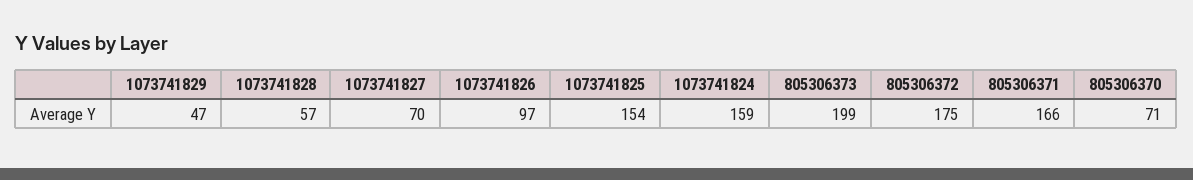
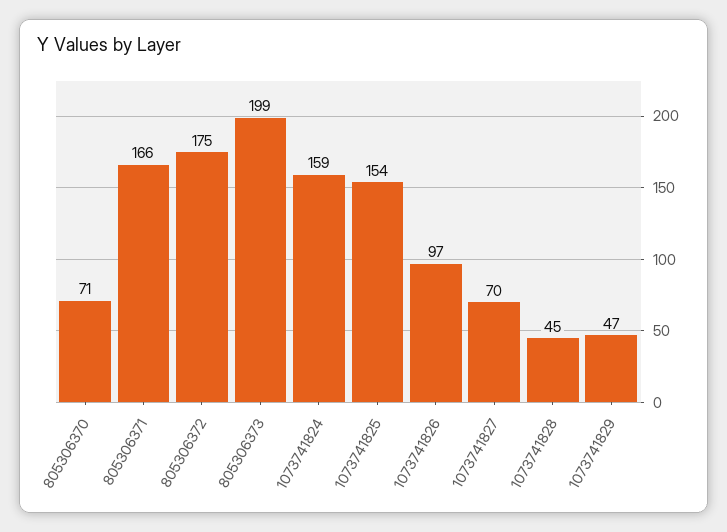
1073741828: 57 -> 45

